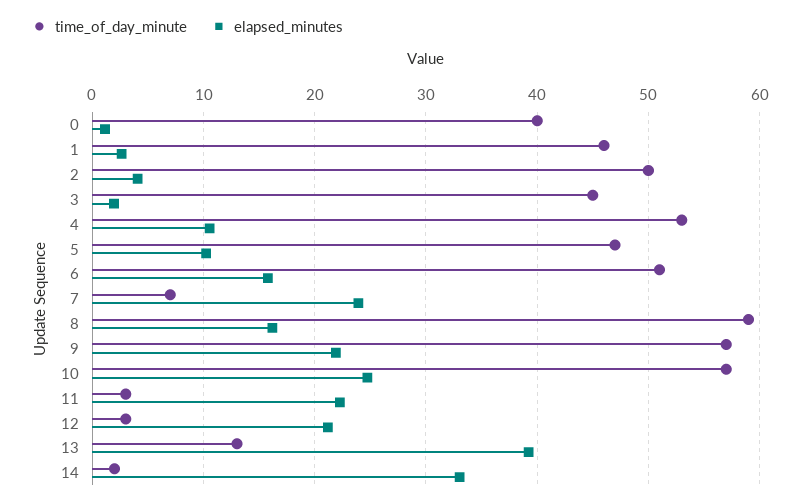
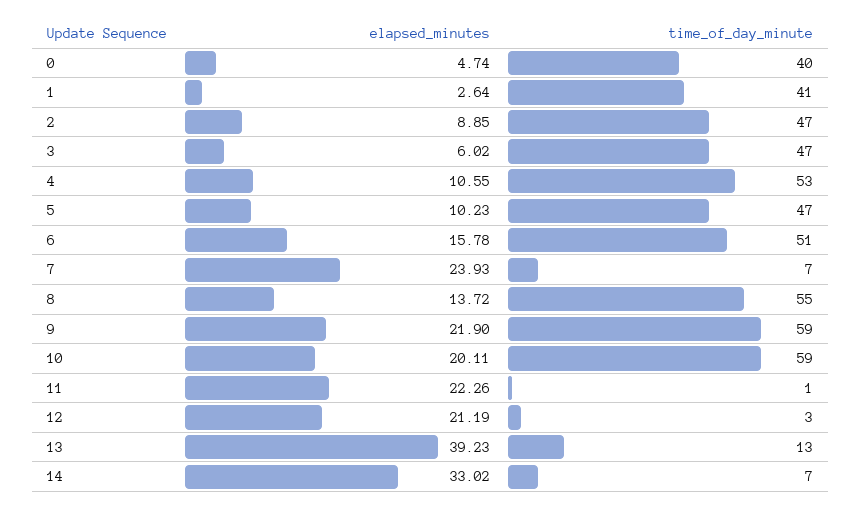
elapsed_minutes, 0: 1 -> 4.74
time_of_day_minute, 1: 46 -> 41
time_of_day_minute, 2: 50 -> 47
elapsed_minutes, 2: 4 -> 8.85
time_of_day_minute, 3: 45 -> 47
elapsed_minutes, 3: 2 -> 6.02
time_of_day_minute, 8: 59 -> 55
elapsed_minutes, 8: 16 -> 13.72
time_of_day_minute, 9: 57 -> 59
time_of_day_minute, 10: 57 -> 59
elapsed_minutes, 10: 25 -> 20.11
time_of_day_minute, 11: 3 -> 1
time_of_day_minute, 14: 2 -> 7

